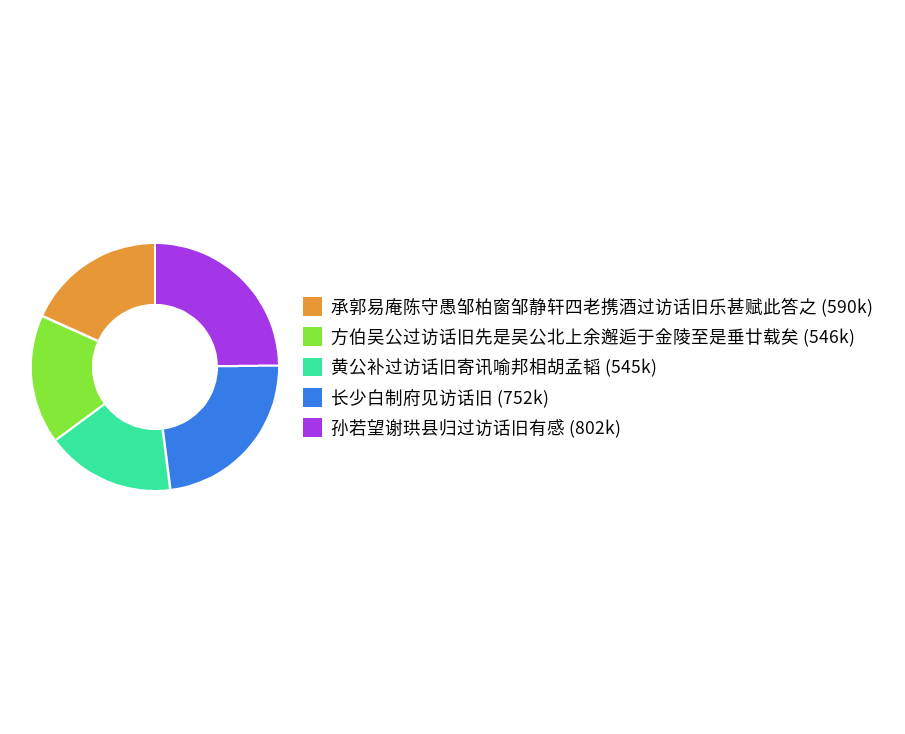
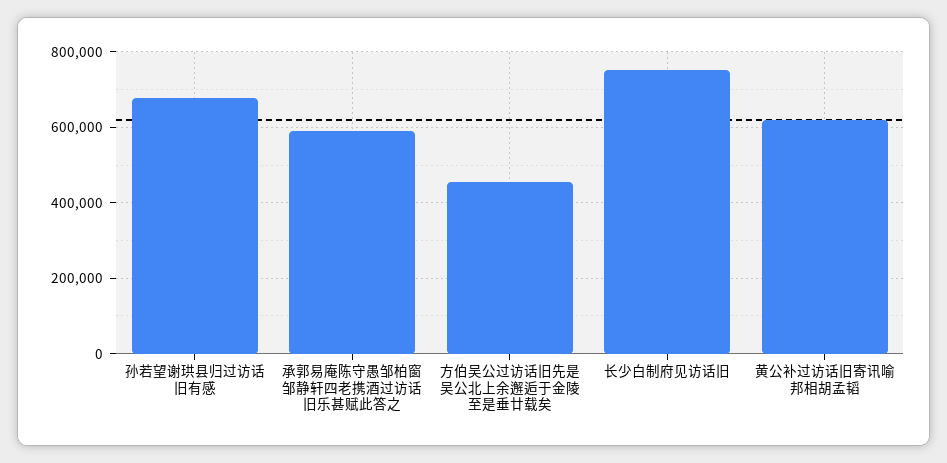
方伯吴公过访话旧先是吴公北上余邂逅于金陵至是垂廿载矣: 546000 -> 460000
黄公补过访话旧寄讯喻邦相胡孟韬: 545000 -> 620000
孙若望谢珙县归过访话旧有感: 802000 -> 680000

